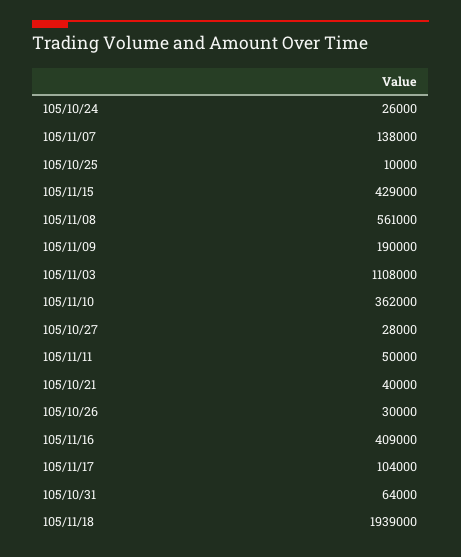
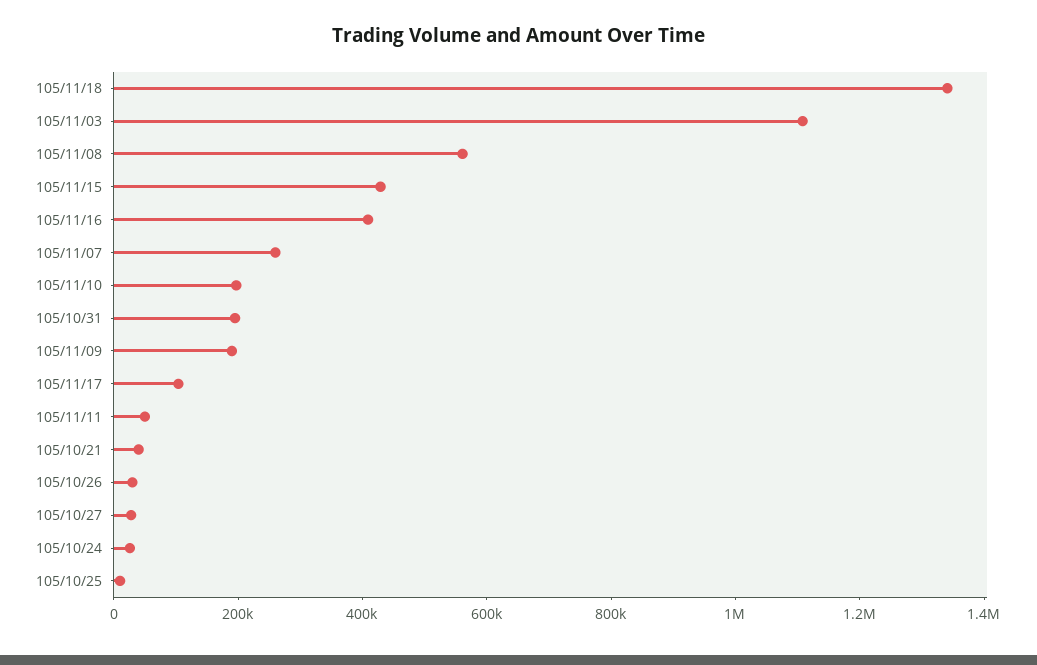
105/11/07: 138000 -> 250000
105/11/10: 362000 -> 200000
105/10/31: 64000 -> 200000
105/11/18: 1939000 -> 1350000

